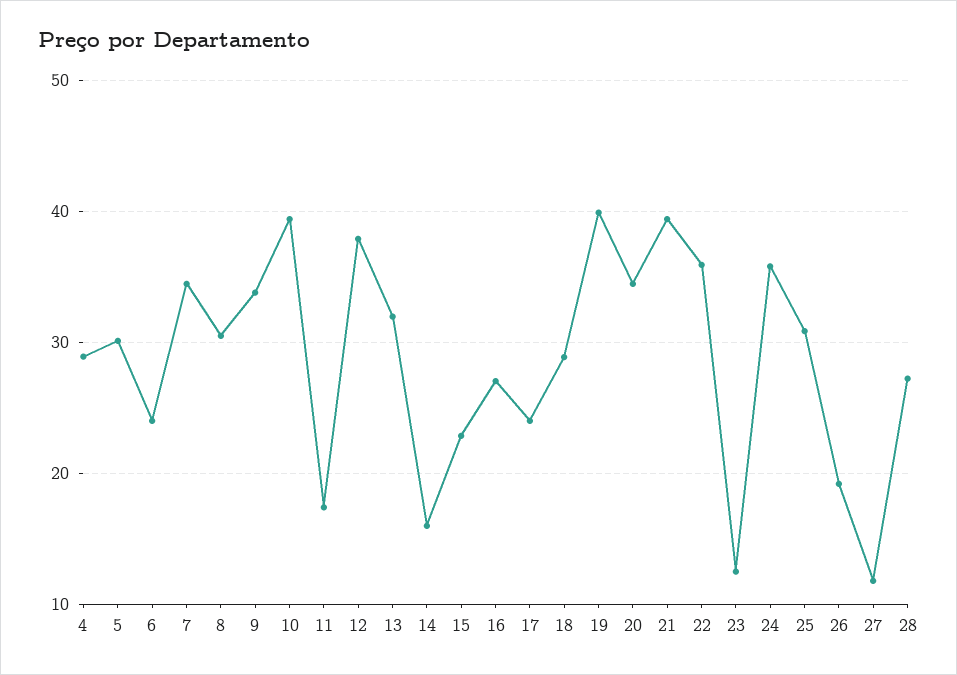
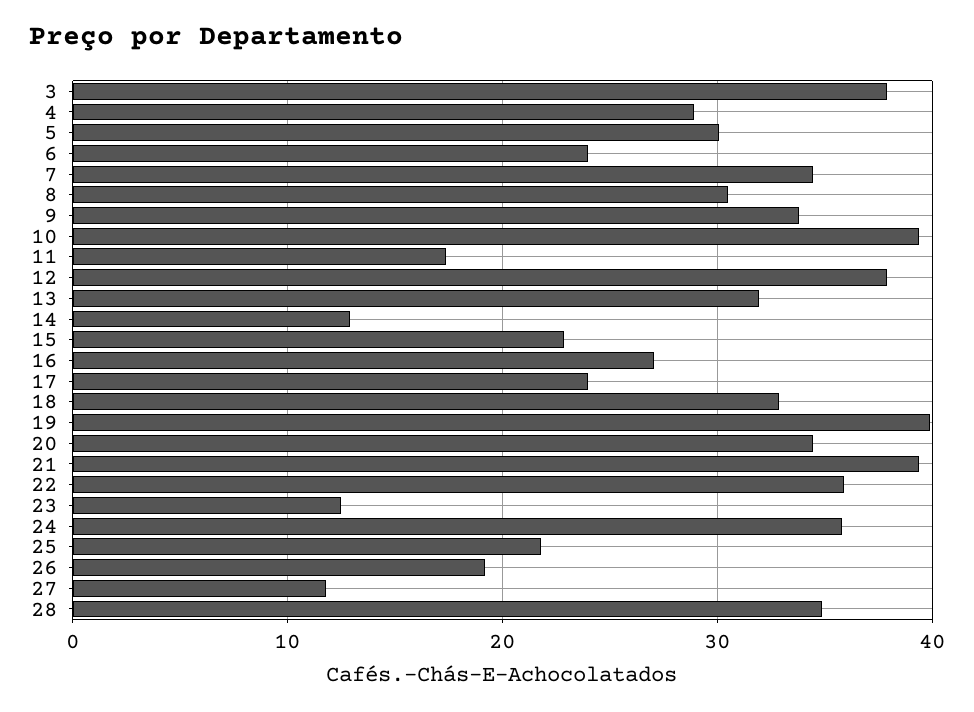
14: 16 -> 13
18: 29 -> 33
25: 31 -> 22
28: 27 -> 35
3: none -> 38

